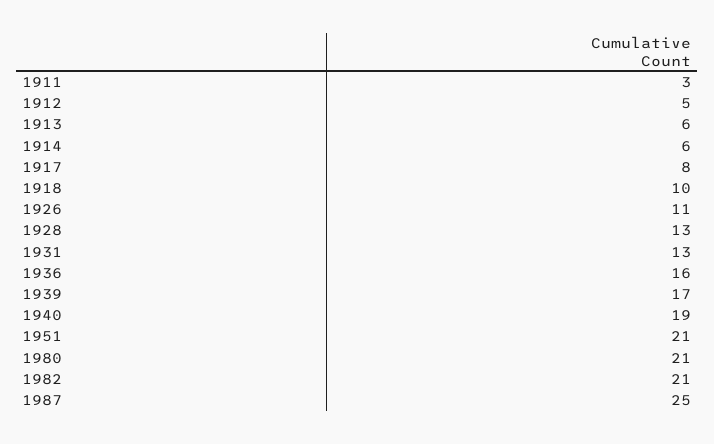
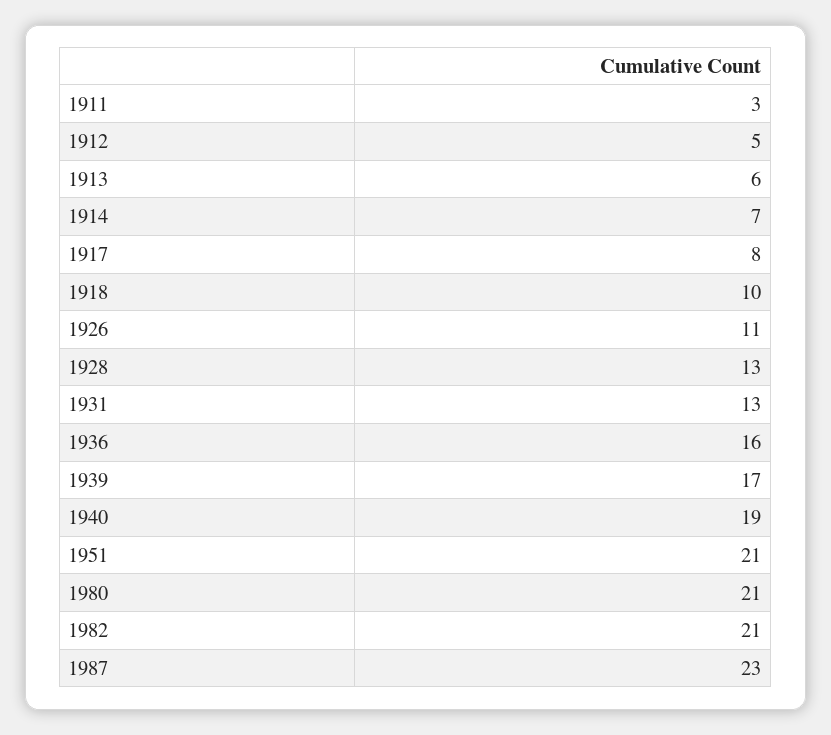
1914: 6 -> 7
1987: 25 -> 23

